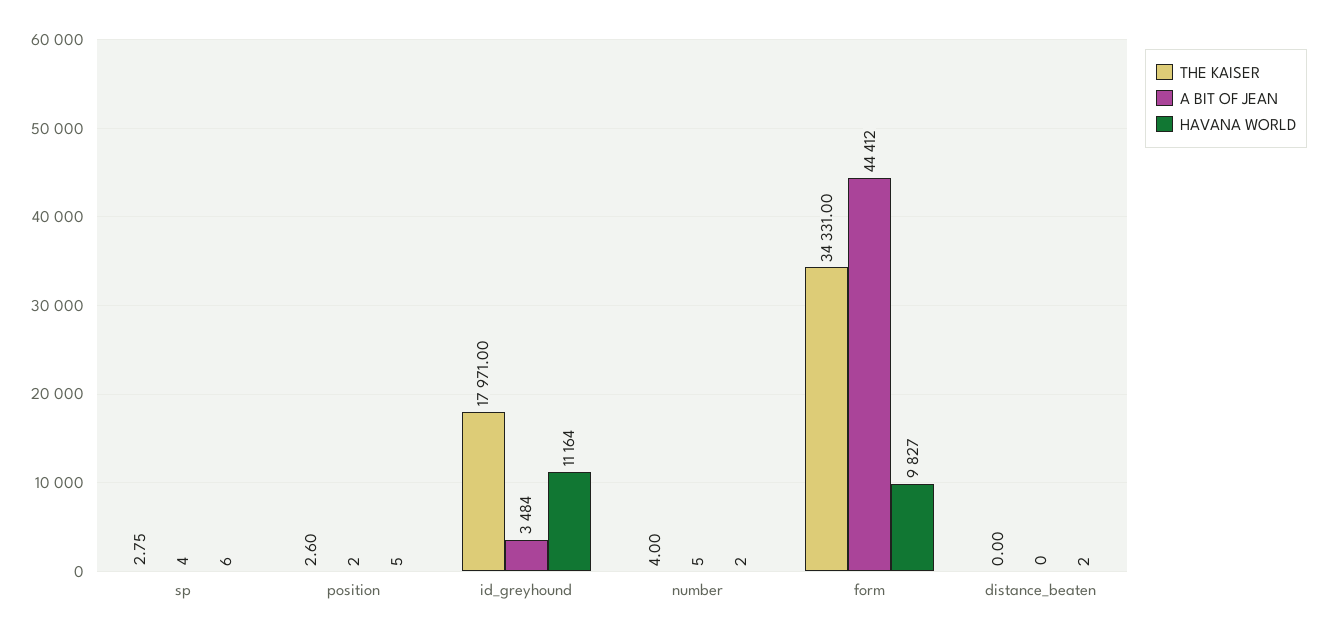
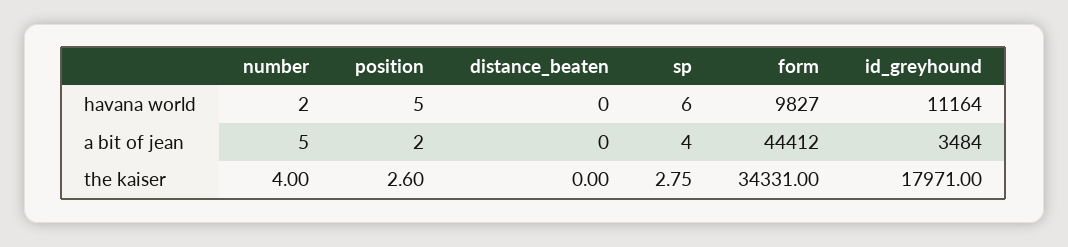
HAVANA WORLD, distance_beaten: 2 -> 0

